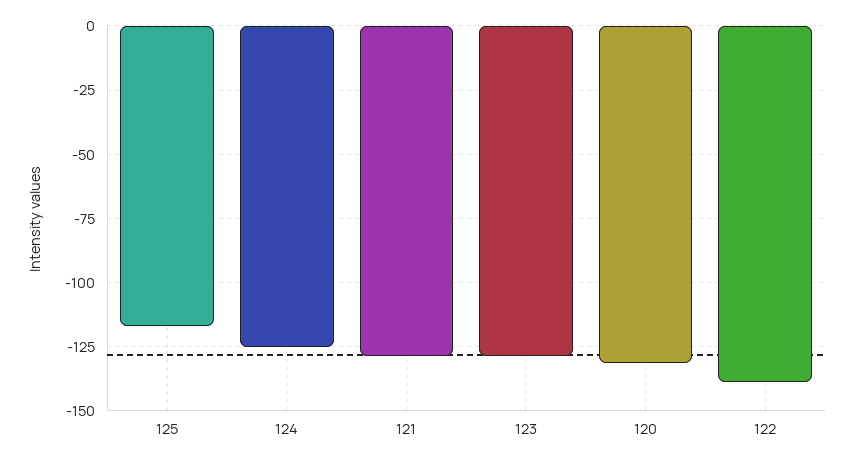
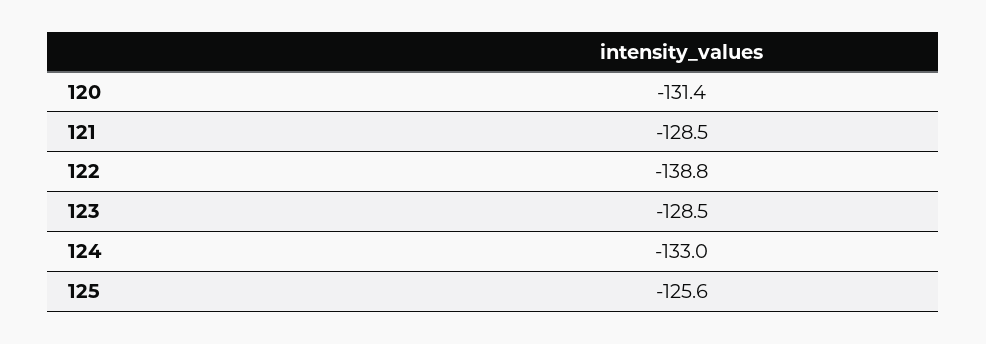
125: -117.5 -> -125.6
124: -125 -> -133

